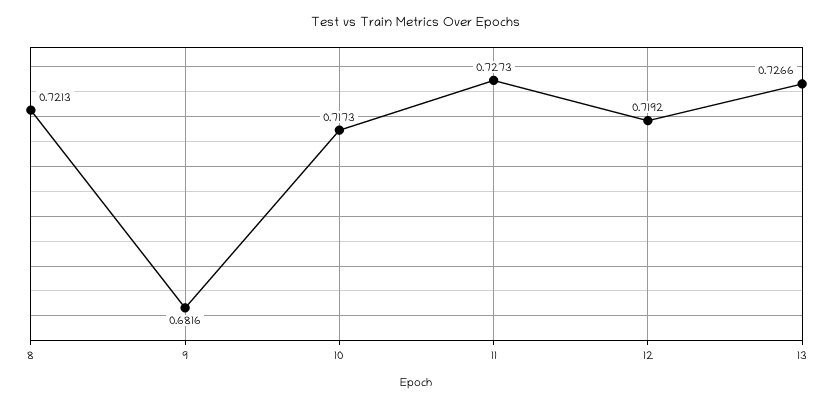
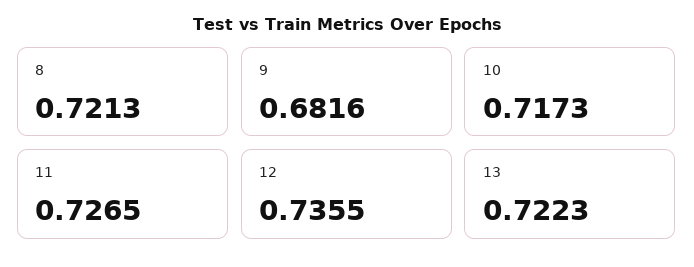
11: 0.7273 -> 0.7265
12: 0.7192 -> 0.7355
13: 0.7266 -> 0.7223

